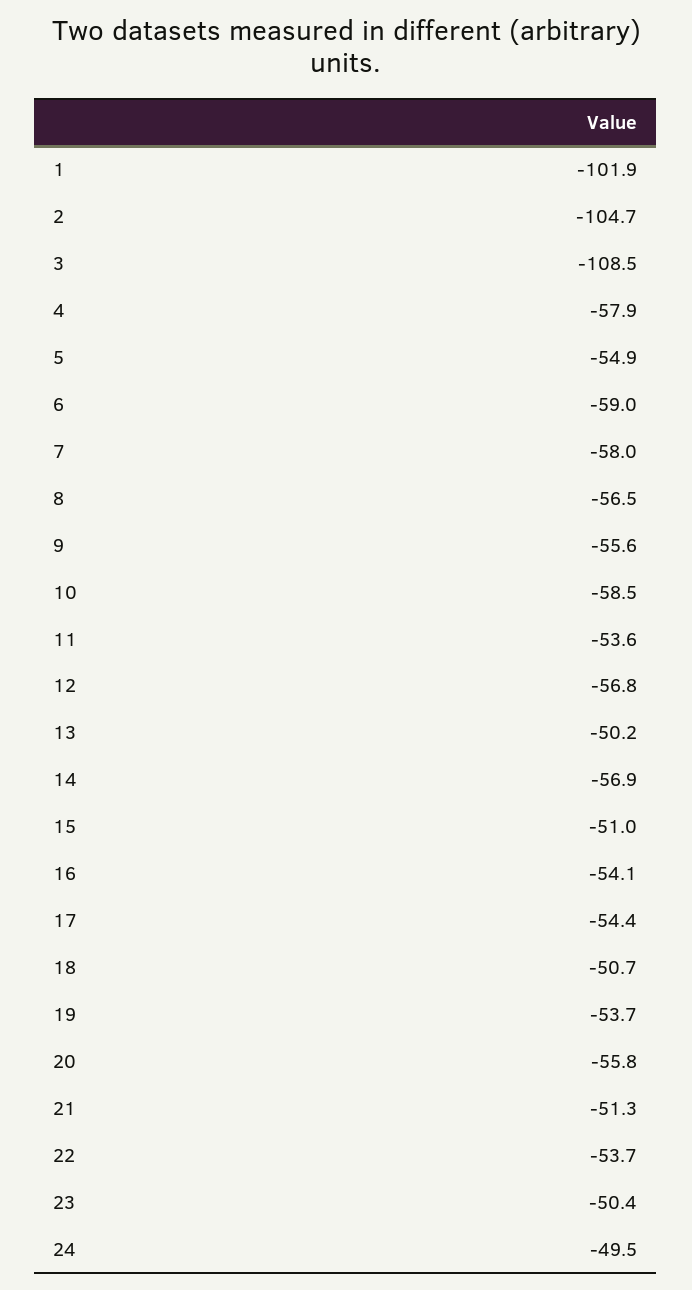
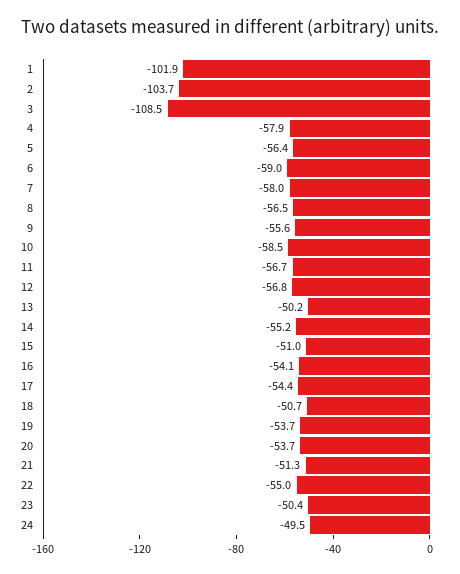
2: -104.7 -> -103.7
5: -54.9 -> -56.4
11: -53.6 -> -56.7
14: -56.9 -> -55.2
20: -55.8 -> -53.7
22: -53.7 -> -55

